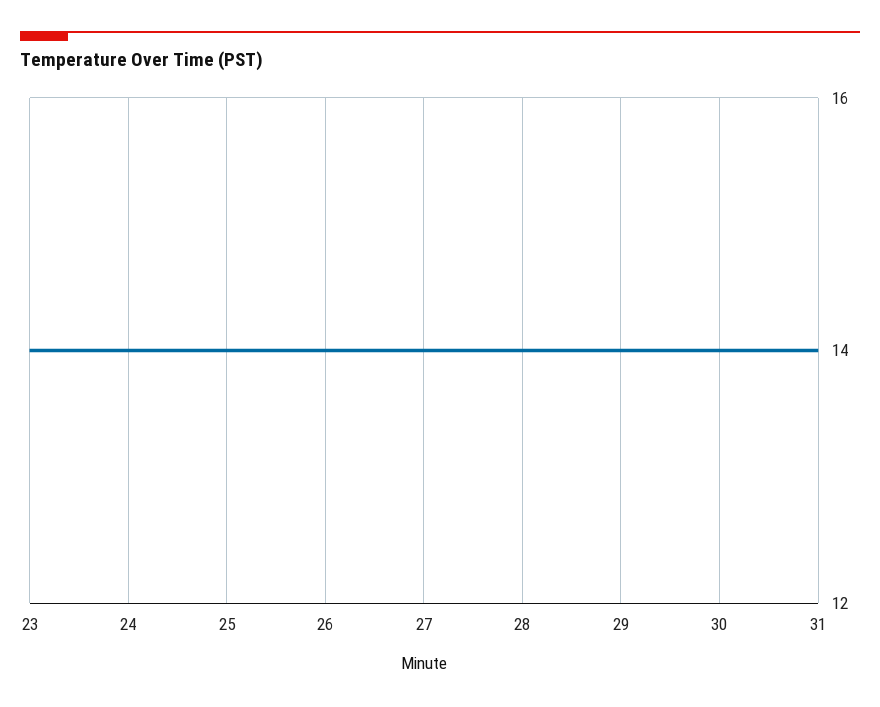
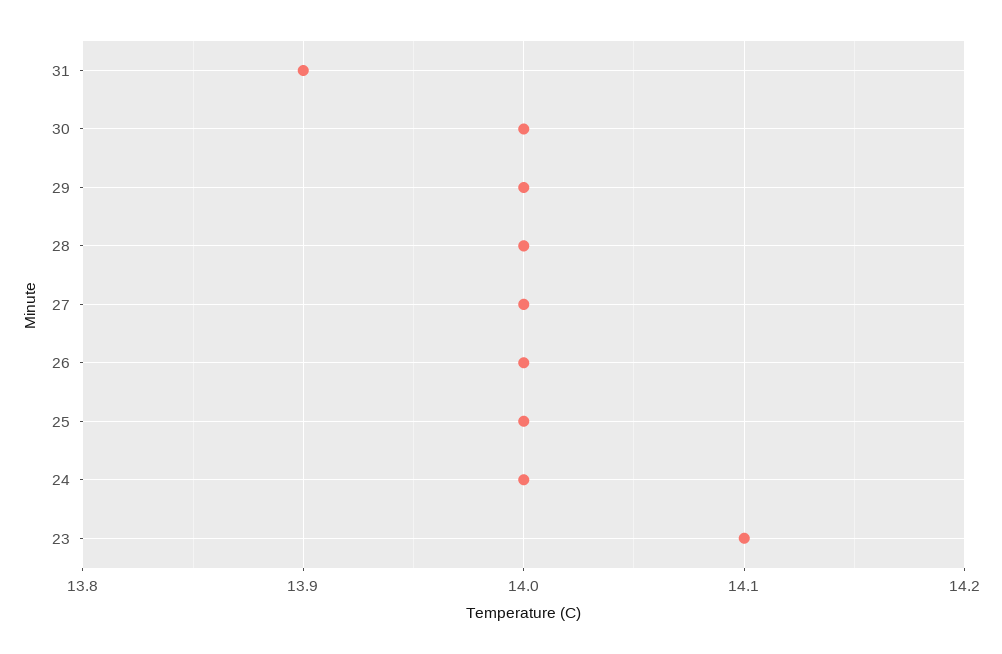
23: 14 -> 14.1
31: 14 -> 13.9

